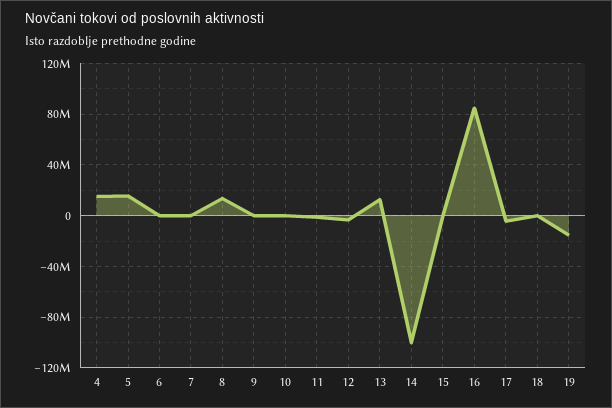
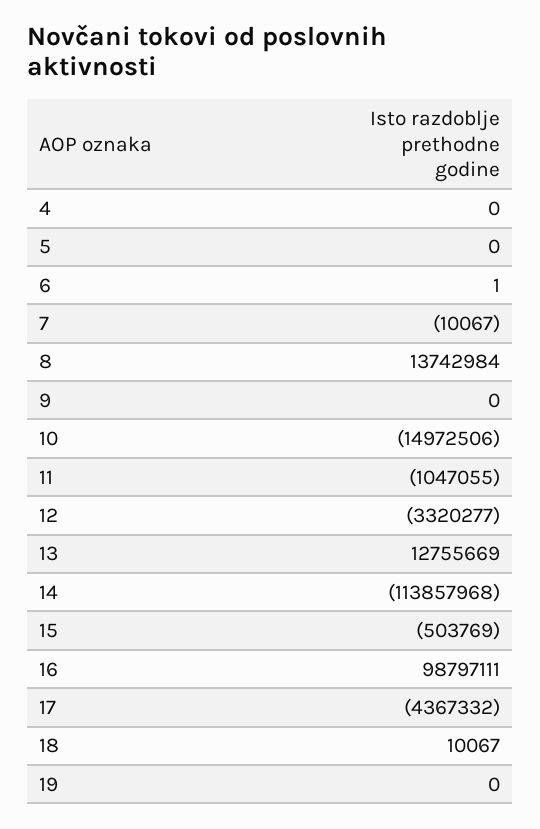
4: 15000000 -> 0
5: 15000000 -> 0
10: 0 -> -14972506
14: -100000000 -> -113857968
16: 85000000 -> 98797111
19: -15000000 -> 0

